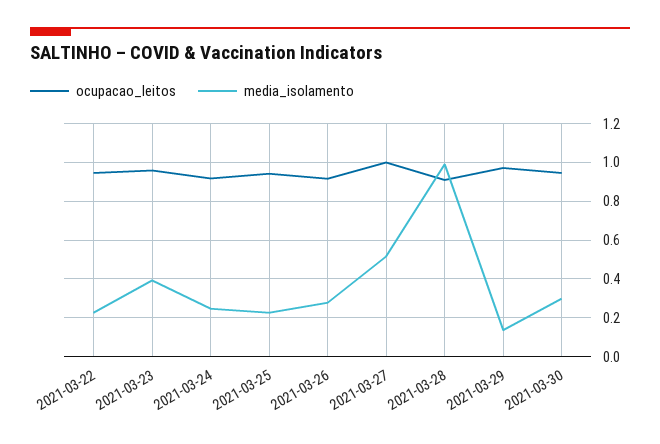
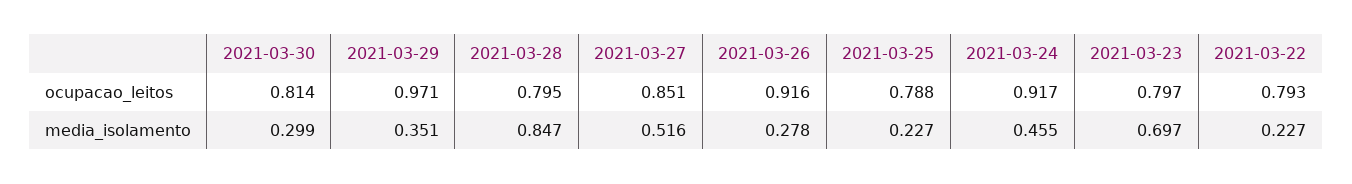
ocupacao_leitos, 2021-03-22: 0.95 -> 0.793
ocupacao_leitos, 2021-03-23: 0.95 -> 0.797
media_isolamento, 2021-03-23: 0.4 -> 0.697
media_isolamento, 2021-03-24: 0.25 -> 0.455
ocupacao_leitos, 2021-03-25: 0.95 -> 0.788
ocupacao_leitos, 2021-03-27: 1 -> 0.851
ocupacao_leitos, 2021-03-28: 0.9 -> 0.795
media_isolamento, 2021-03-28: 1 -> 0.847
media_isolamento, 2021-03-29: 0.15 -> 0.351
ocupacao_leitos, 2021-03-30: 0.95 -> 0.814

